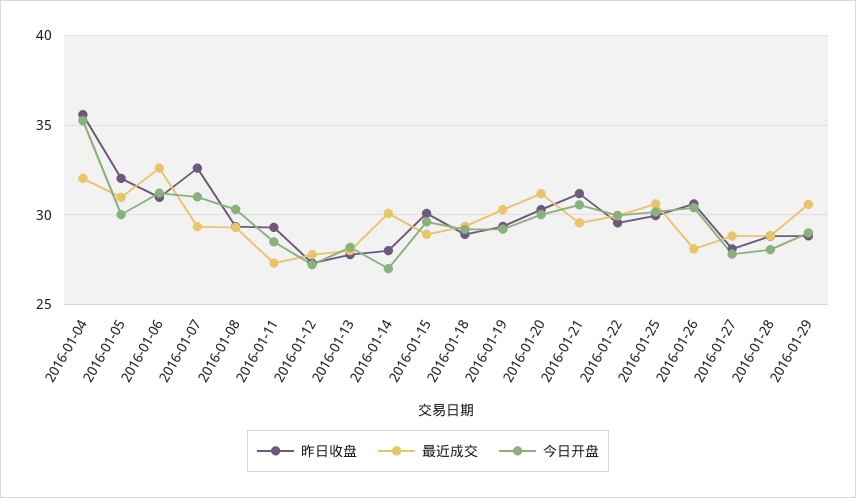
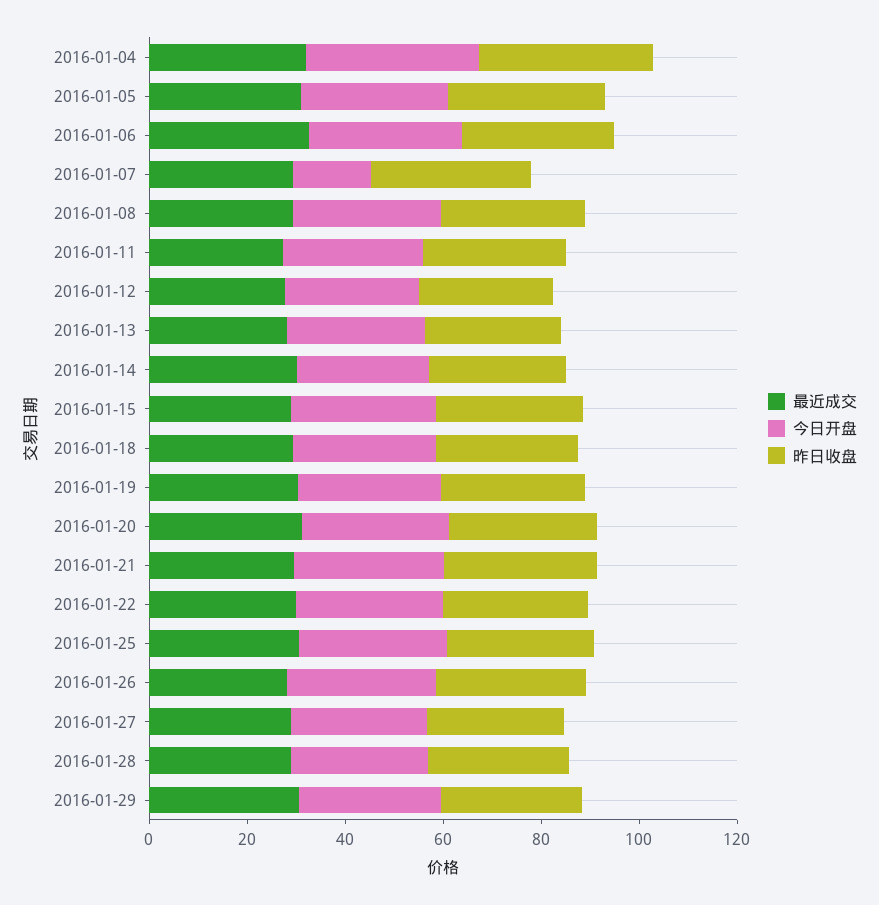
今日开盘, 2016-01-07: 31 -> 15

